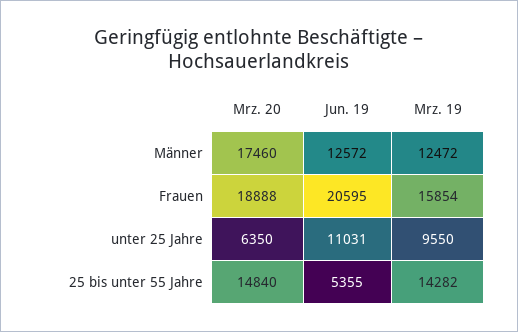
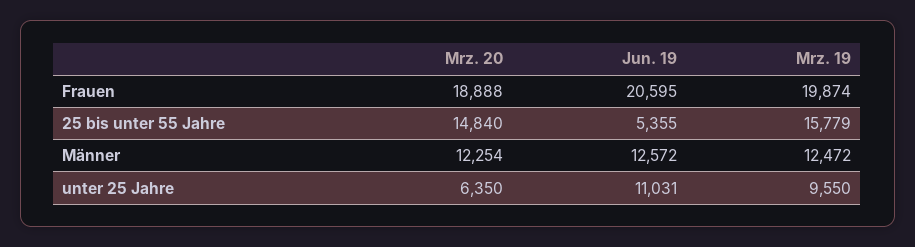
Mrz. 20, Männer: 17460 -> 12254
Mrz. 19, Frauen: 15854 -> 19874
Mrz. 19, 25 bis unter 55 Jahre: 14282 -> 15779

